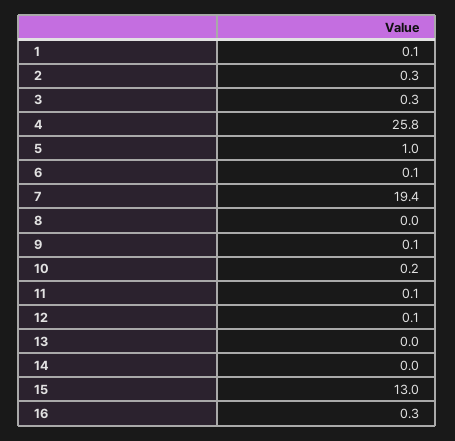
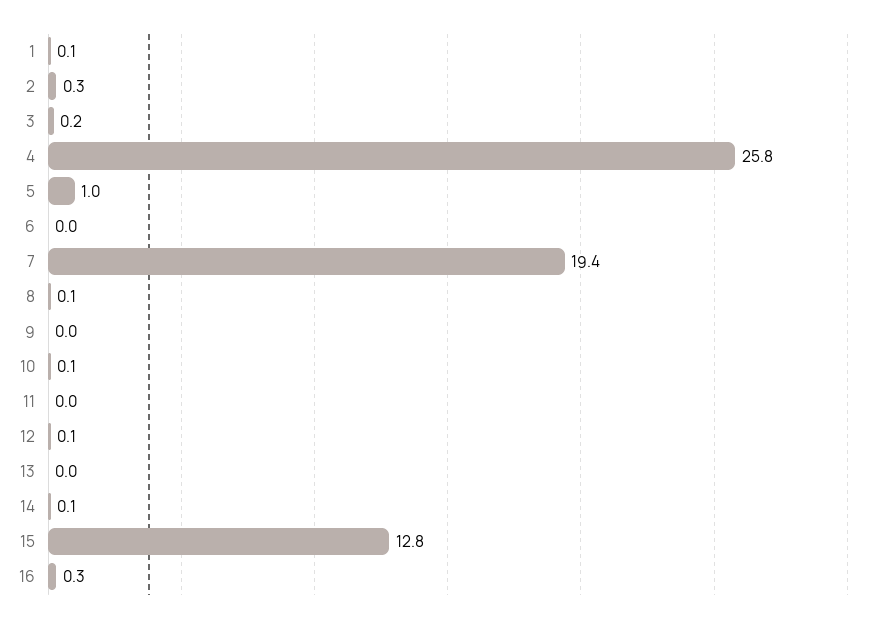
3: 0.3 -> 0.2
6: 0.1 -> 0
8: 0 -> 0.1
9: 0.1 -> 0
10: 0.2 -> 0.1
11: 0.1 -> 0
14: 0 -> 0.1
15: 13 -> 12.8

